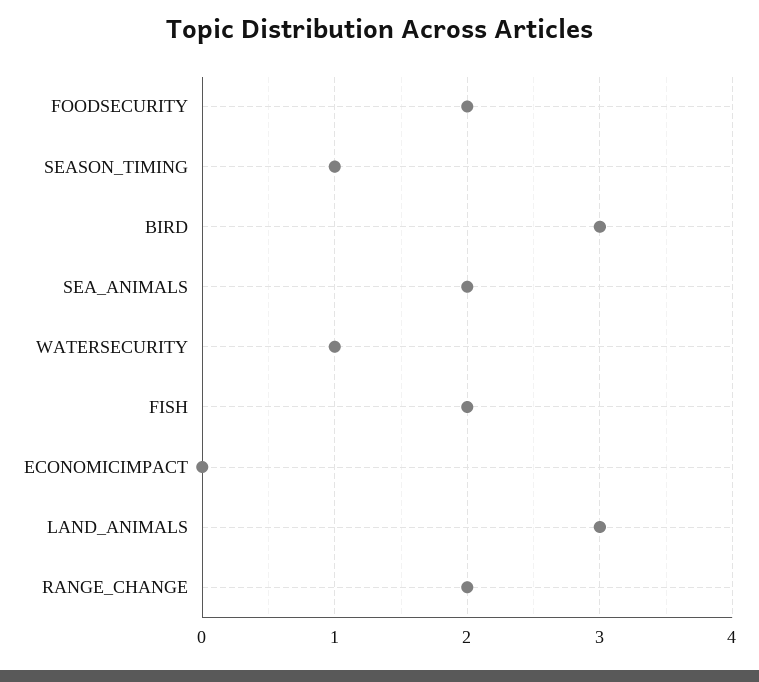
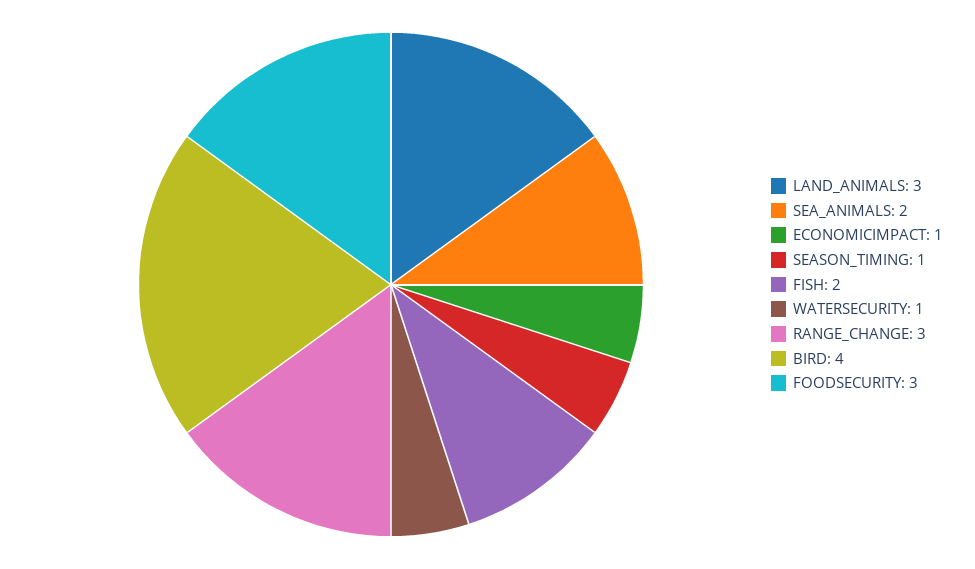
FOODSECURITY: 2 -> 3
BIRD: 3 -> 4
ECONOMICIMPACT: 0 -> 1
RANGE_CHANGE: 2 -> 3

